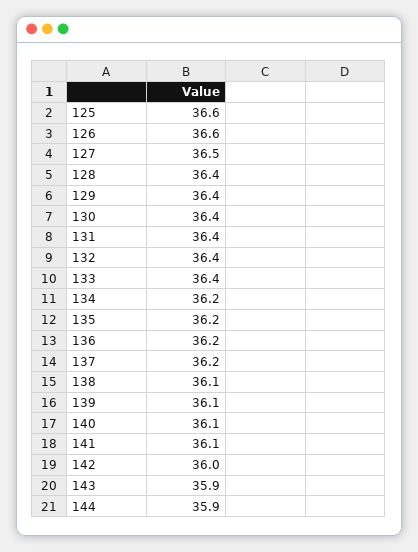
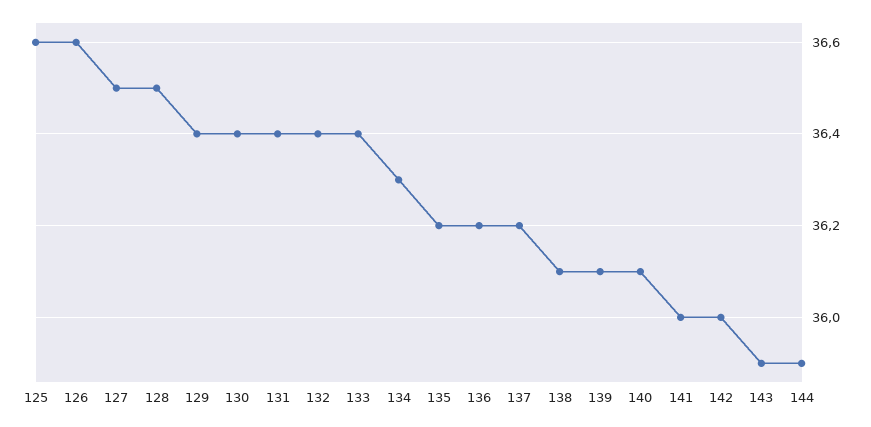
128: 36.4 -> 36.5
134: 36.2 -> 36.3
141: 36.1 -> 36

